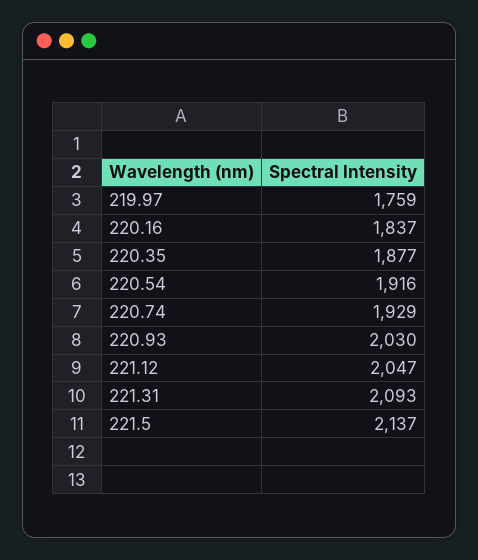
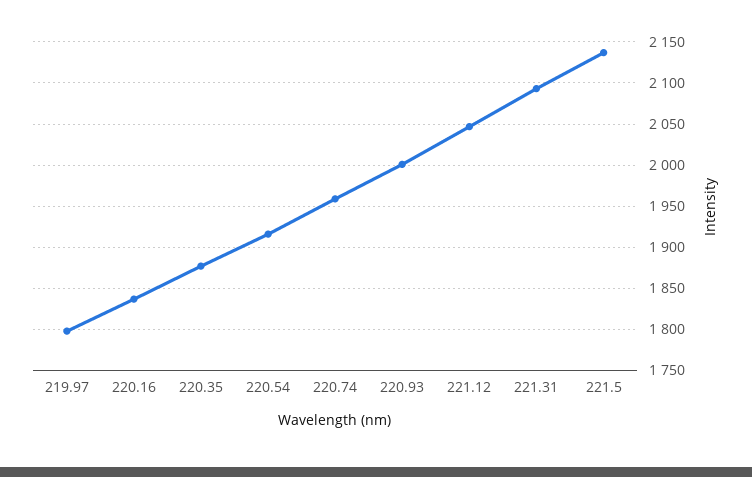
219.97: 1759 -> 1800
220.74: 1929 -> 1960
220.93: 2030 -> 2000

